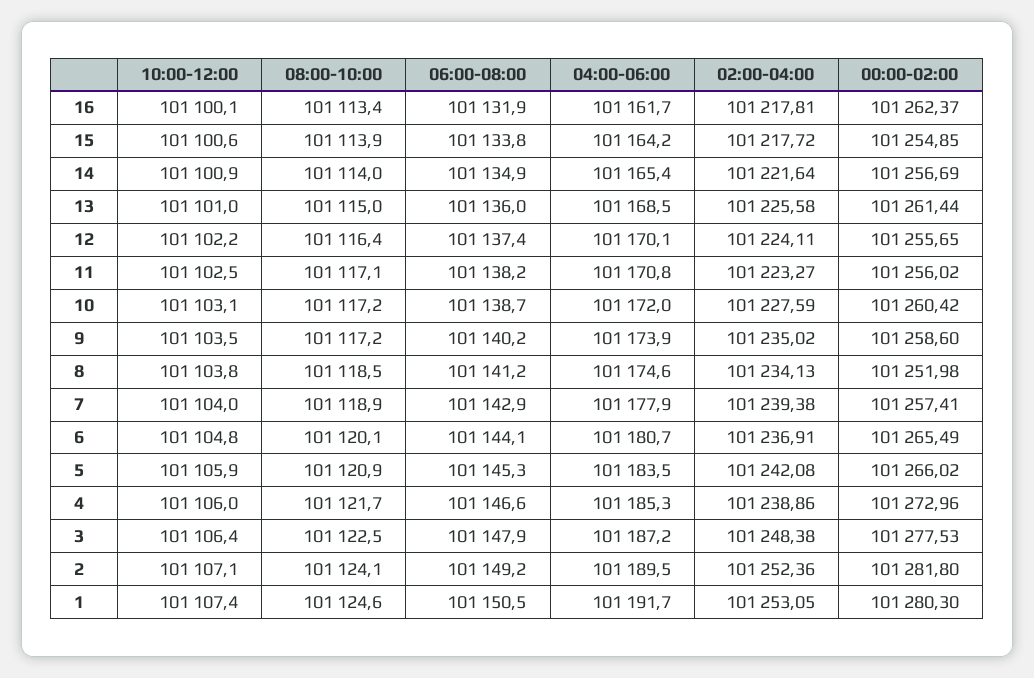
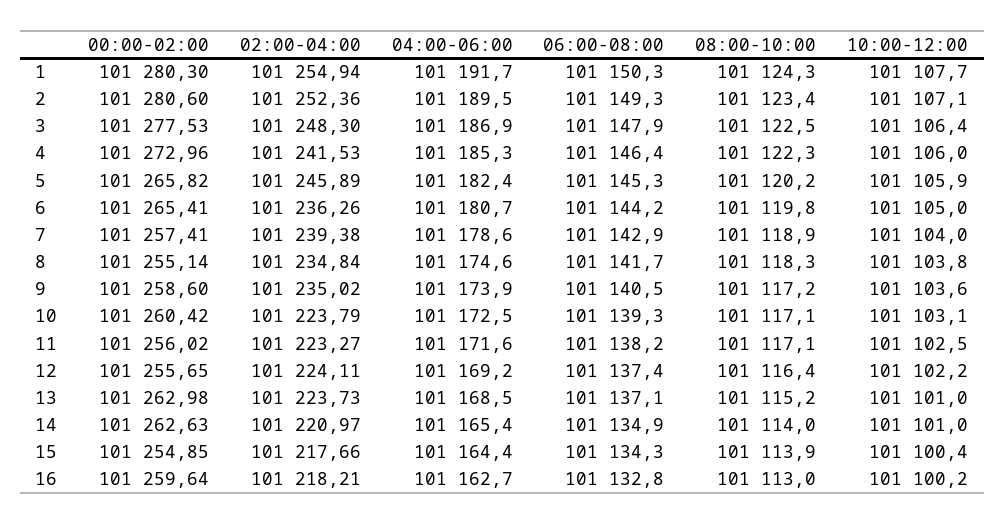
10:00-12:00, 16: 101100.1 -> 101100.2
08:00-10:00, 16: 101113.4 -> 101113
06:00-08:00, 16: 101131.9 -> 101132.8
04:00-06:00, 16: 101161.7 -> 101162.7
02:00-04:00, 16: 101217.81 -> 101218.21
00:00-02:00, 16: 101262.37 -> 101259.64
10:00-12:00, 15: 101100.6 -> 101100.4
06:00-08:00, 15: 101133.8 -> 101134.3
04:00-06:00, 15: 101164.2 -> 101164.4
02:00-04:00, 15: 101217.72 -> 101217.66
10:00-12:00, 14: 101100.9 -> 101101
02:00-04:00, 14: 101221.64 -> 101220.97
00:00-02:00, 14: 101256.69 -> 101262.63
08:00-10:00, 13: 101115 -> 101115.2
06:00-08:00, 13: 101136 -> 101137.1
02:00-04:00, 13: 101225.58 -> 101223.73
00:00-02:00, 13: 101261.44 -> 101262.98
04:00-06:00, 12: 101170.1 -> 101169.2
04:00-06:00, 11: 101170.8 -> 101171.6
08:00-10:00, 10: 101117.2 -> 101117.1
06:00-08:00, 10: 101138.7 -> 101139.3
04:00-06:00, 10: 101172 -> 101172.5
02:00-04:00, 10: 101227.59 -> 101223.79
10:00-12:00, 9: 101103.5 -> 101103.6
06:00-08:00, 9: 101140.2 -> 101140.5
08:00-10:00, 8: 101118.5 -> 101118.3
06:00-08:00, 8: 101141.2 -> 101141.7
02:00-04:00, 8: 101234.13 -> 101234.84
00:00-02:00, 8: 101251.98 -> 101255.14
04:00-06:00, 7: 101177.9 -> 101178.6
10:00-12:00, 6: 101104.8 -> 101105
08:00-10:00, 6: 101120.1 -> 101119.8
06:00-08:00, 6: 101144.1 -> 101144.2
02:00-04:00, 6: 101236.91 -> 101236.26
00:00-02:00, 6: 101265.49 -> 101265.41
08:00-10:00, 5: 101120.9 -> 101120.2
04:00-06:00, 5: 101183.5 -> 101182.4
02:00-04:00, 5: 101242.08 -> 101245.89
00:00-02:00, 5: 101266.02 -> 101265.82
08:00-10:00, 4: 101121.7 -> 101122.3
06:00-08:00, 4: 101146.6 -> 101146.4
02:00-04:00, 4: 101238.86 -> 101241.53
04:00-06:00, 3: 101187.2 -> 101186.9
02:00-04:00, 3: 101248.38 -> 101248.3
08:00-10:00, 2: 101124.1 -> 101123.4
06:00-08:00, 2: 101149.2 -> 101149.3
00:00-02:00, 2: 101281.8 -> 101280.6
10:00-12:00, 1: 101107.4 -> 101107.7
08:00-10:00, 1: 101124.6 -> 101124.3
06:00-08:00, 1: 101150.5 -> 101150.3
02:00-04:00, 1: 101253.05 -> 101254.94

